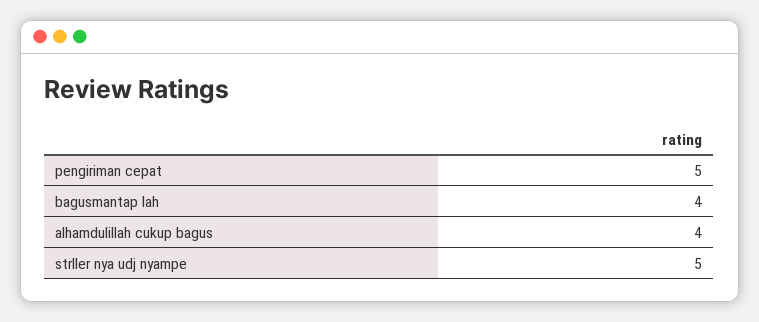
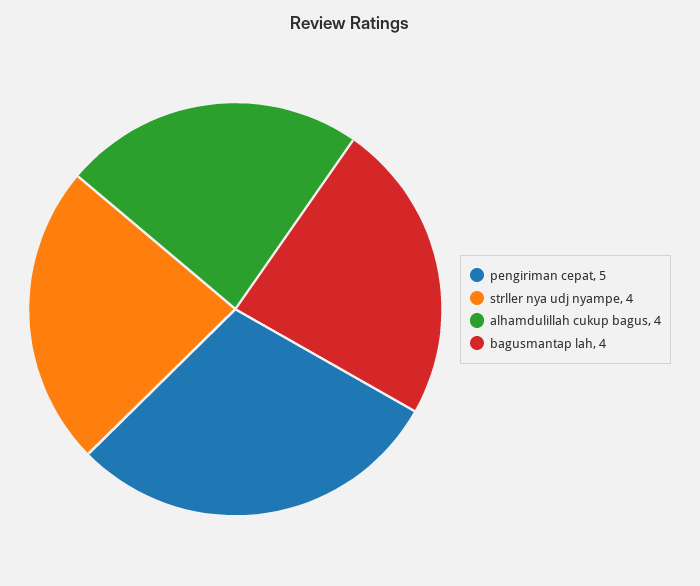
strller nya udj nyampe: 5 -> 4

